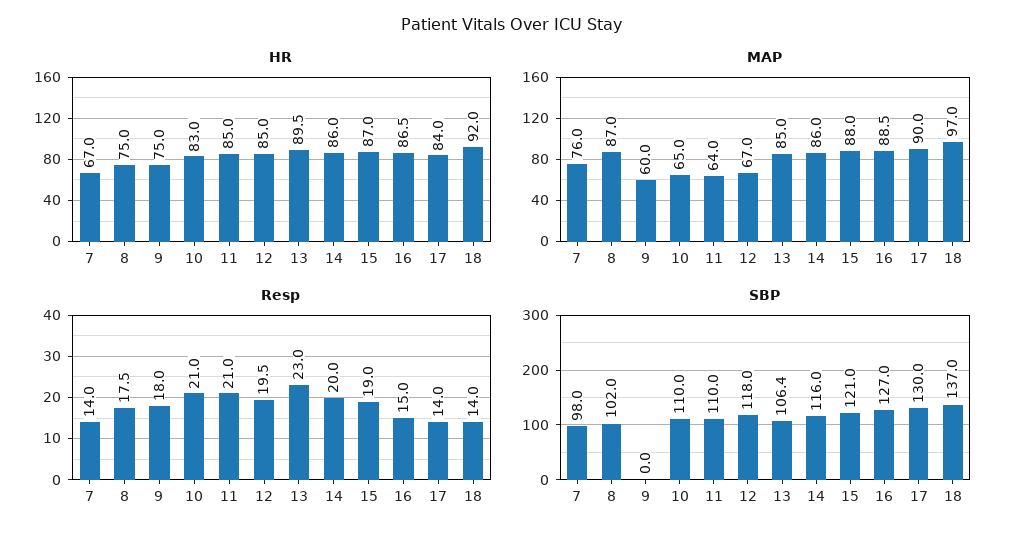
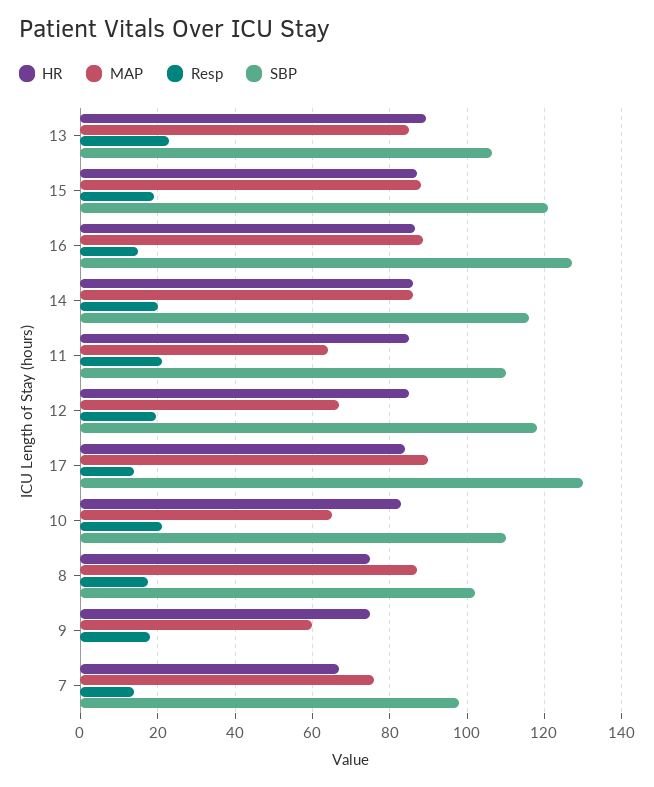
HR, 18: 92 -> none
MAP, 18: 97 -> none
Resp, 18: 14 -> none
SBP, 18: 137 -> none

